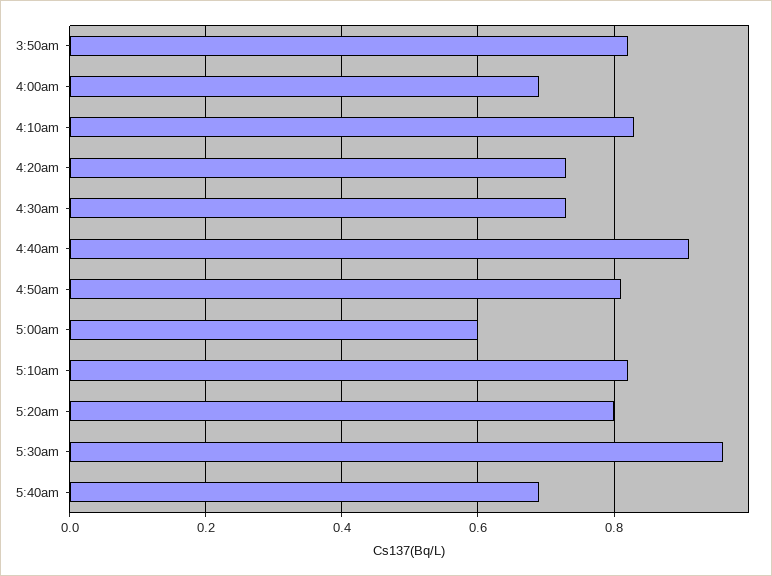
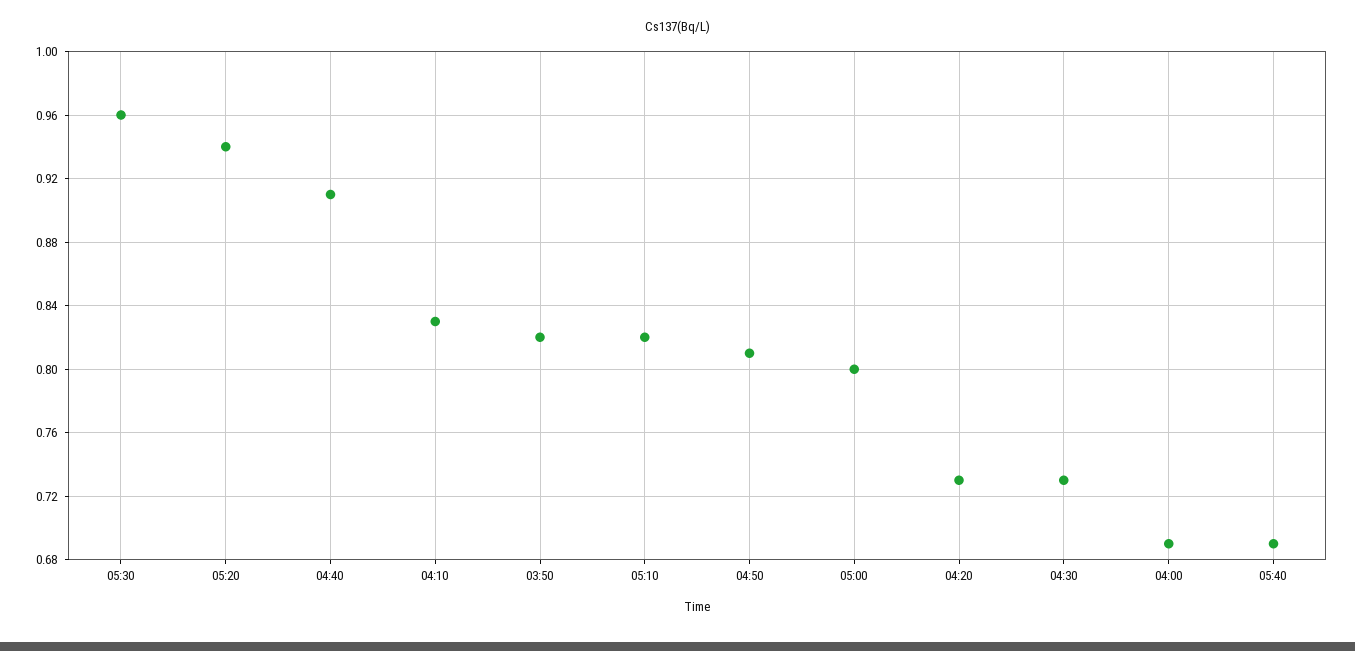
5:00am: 0.6 -> 0.8
5:20am: 0.8 -> 0.94

